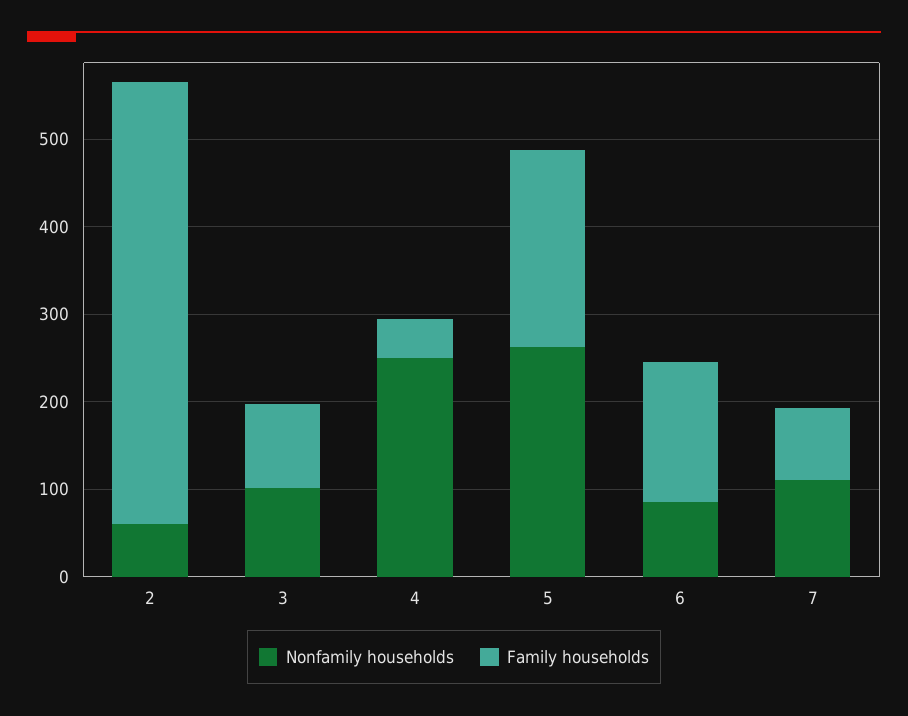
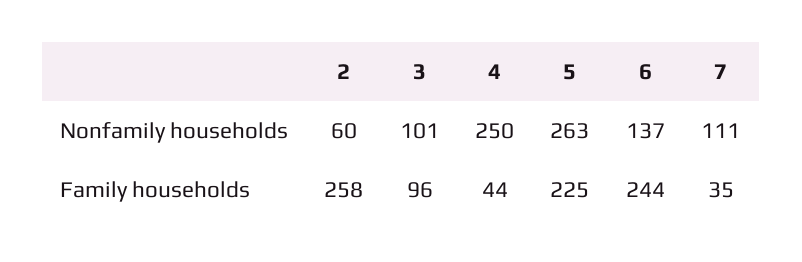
Family households, 2: 500 -> 258
Nonfamily households, 6: 80 -> 137
Family households, 6: 160 -> 244
Family households, 7: 80 -> 35

